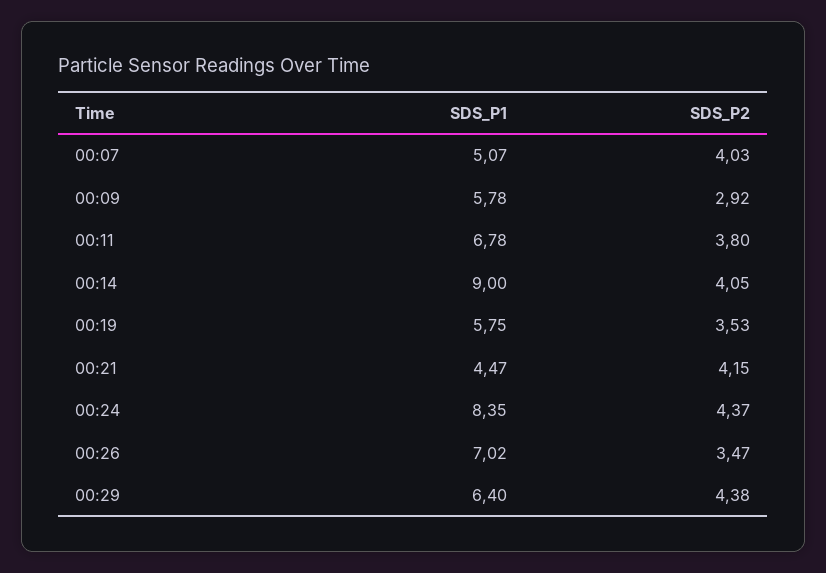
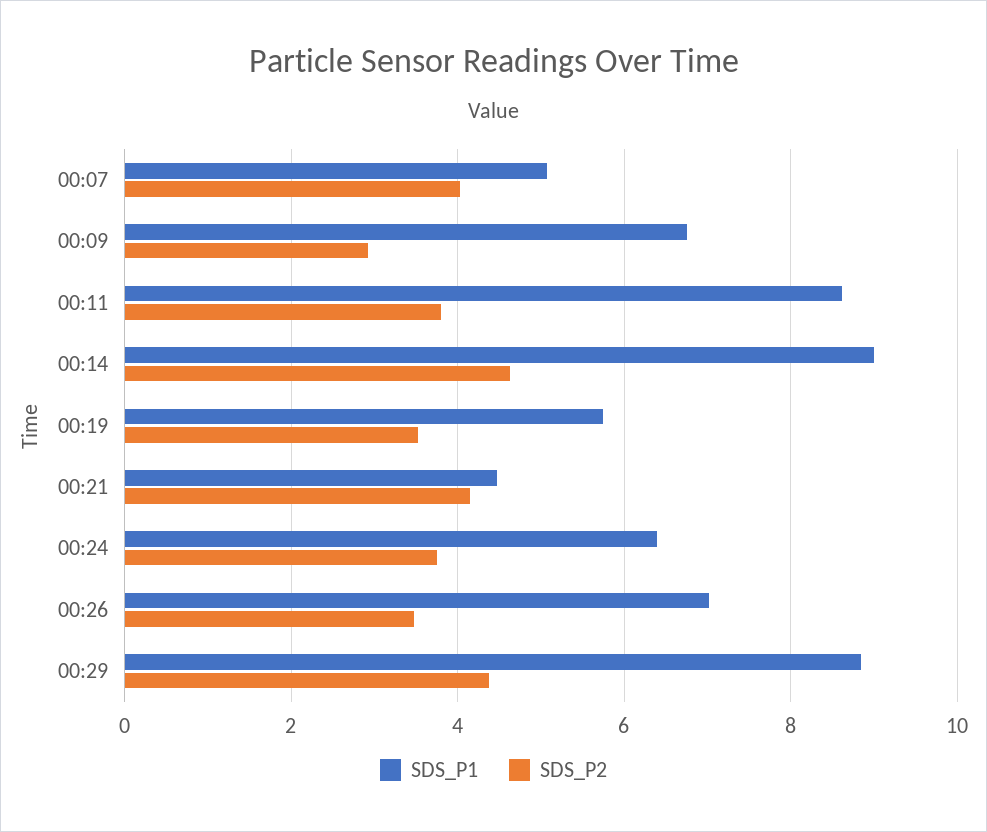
SDS_P1, 00:09: 5.78 -> 6.8
SDS_P1, 00:11: 6.78 -> 8.6
SDS_P2, 00:14: 4.05 -> 4.6
SDS_P1, 00:24: 8.35 -> 6.4
SDS_P2, 00:24: 4.37 -> 3.8
SDS_P1, 00:29: 6.4 -> 8.8

